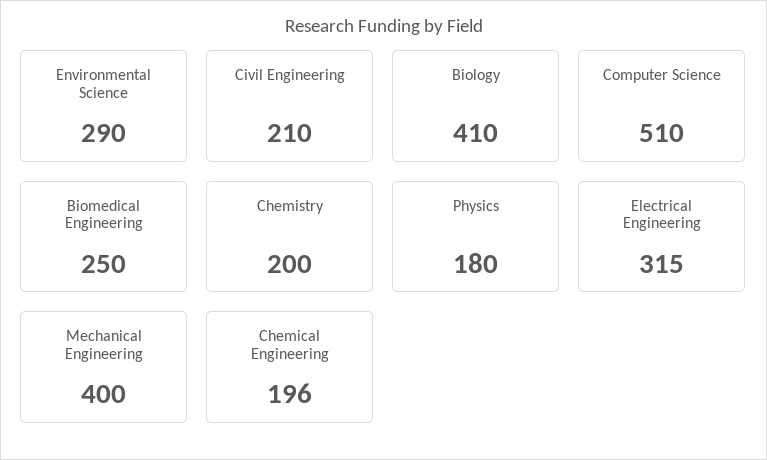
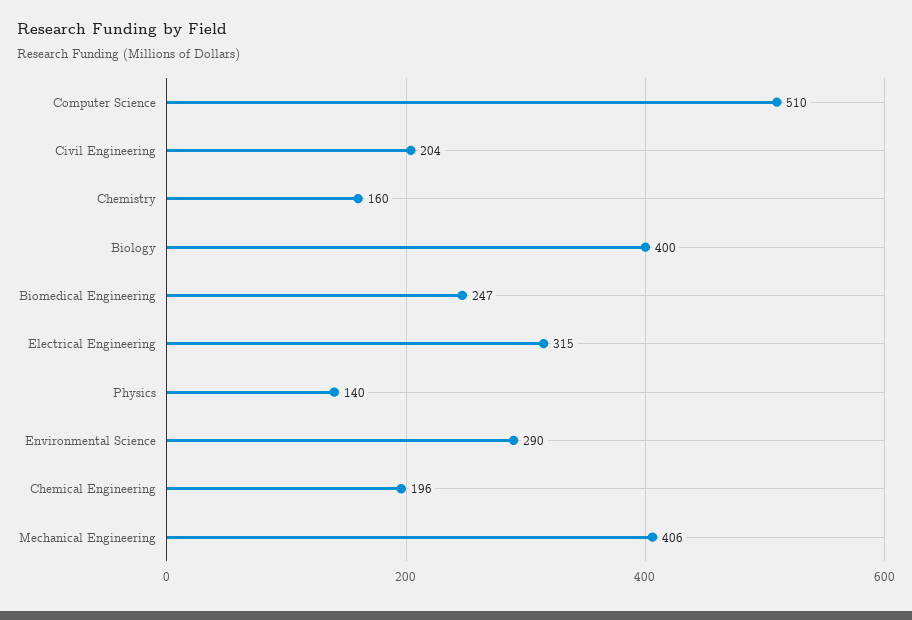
Civil Engineering: 210 -> 204
Biology: 410 -> 400
Biomedical Engineering: 250 -> 247
Chemistry: 200 -> 160
Physics: 180 -> 140
Mechanical Engineering: 400 -> 406

